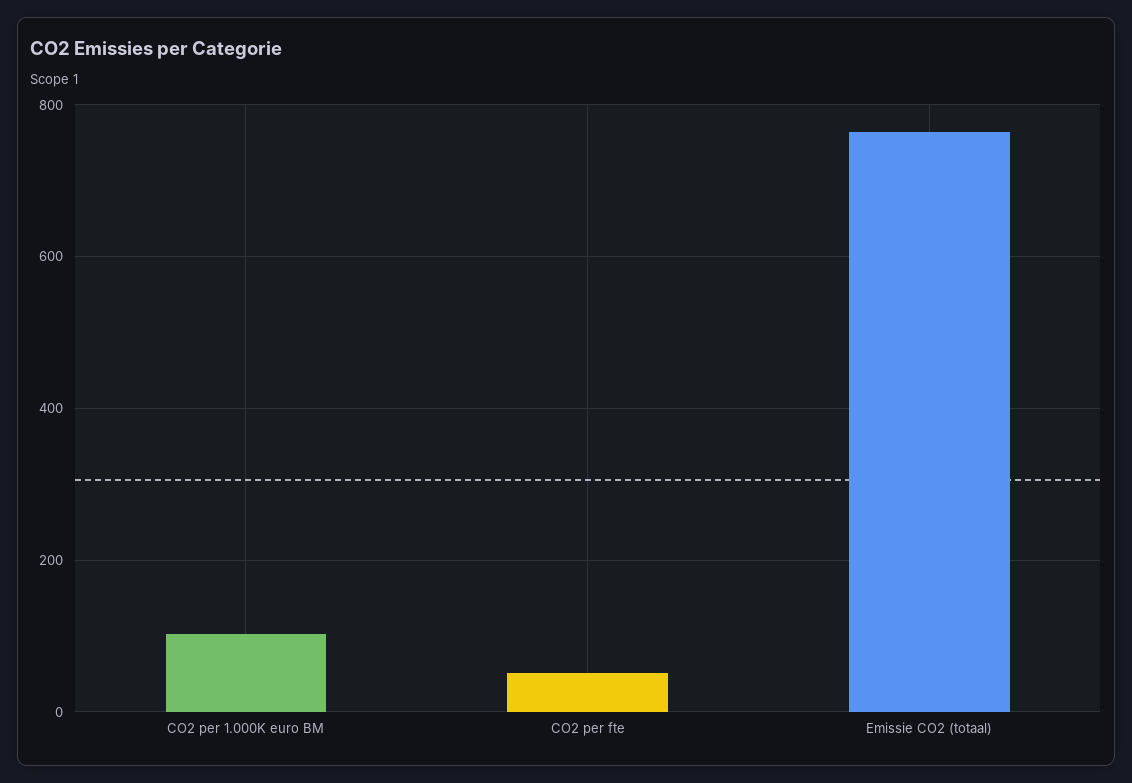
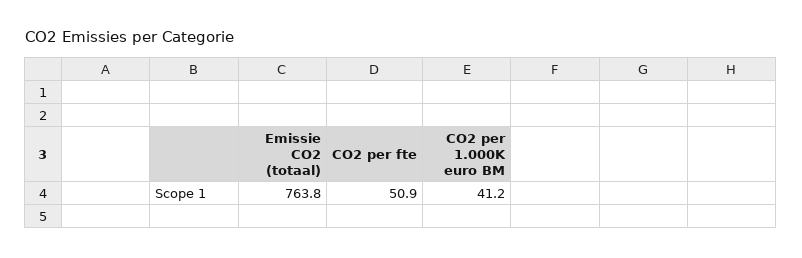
CO2 per 1.000K euro BM: 100 -> 41.2

